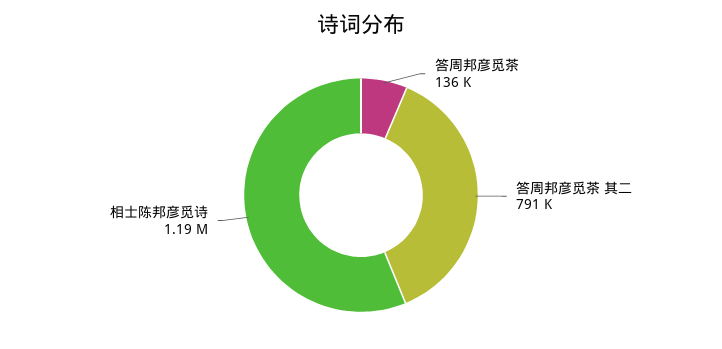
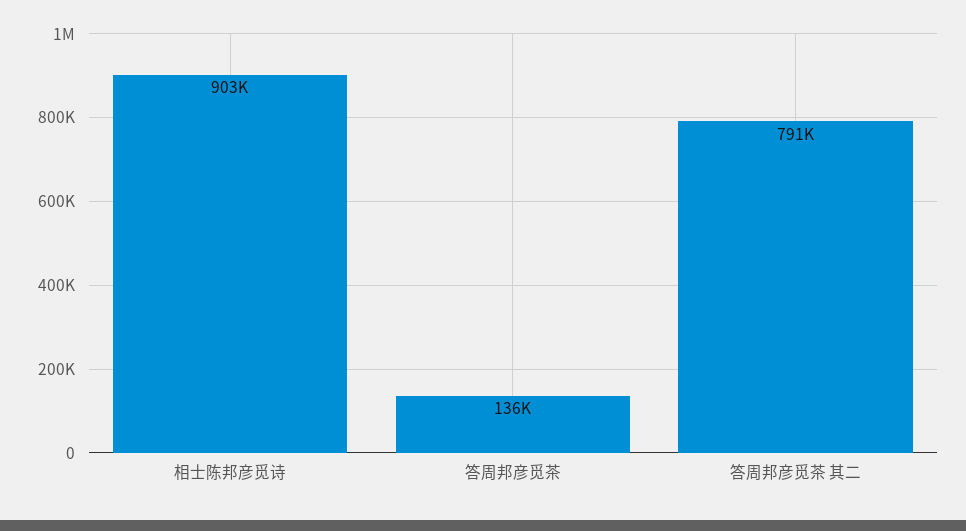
相士陈邦彦觅诗: 1190000 -> 903000

